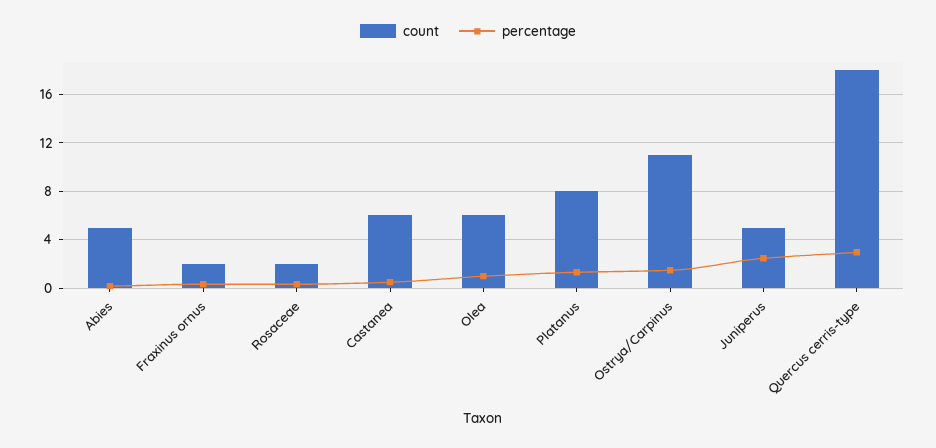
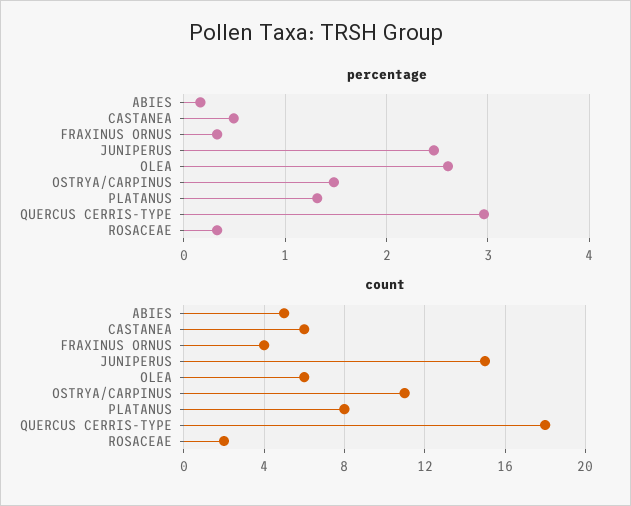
count, Fraxinus ornus: 2 -> 4
percentage, Olea: 1 -> 2.6
count, Juniperus: 5 -> 15

